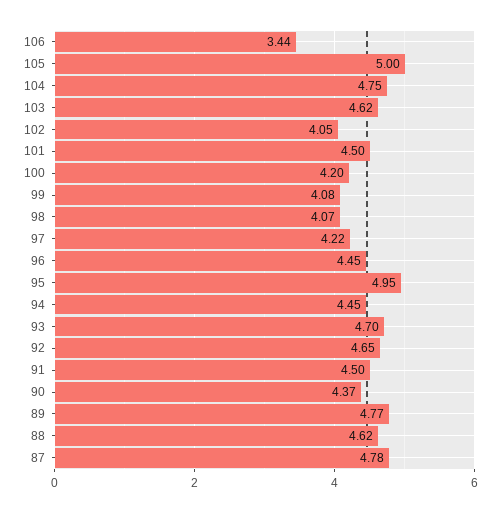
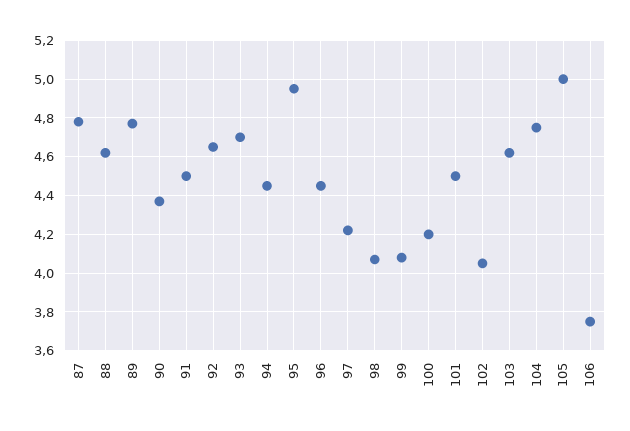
106: 3.44 -> 3.75

